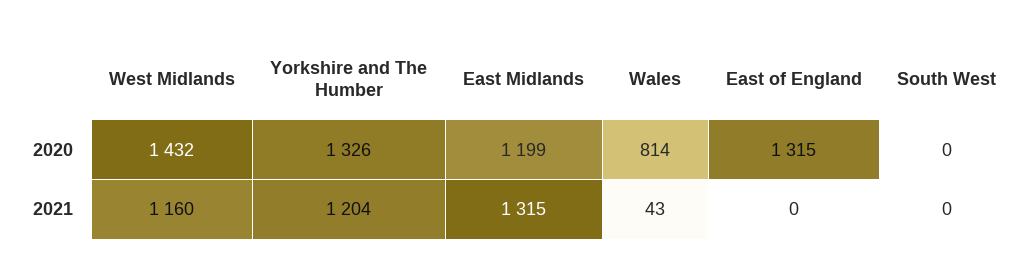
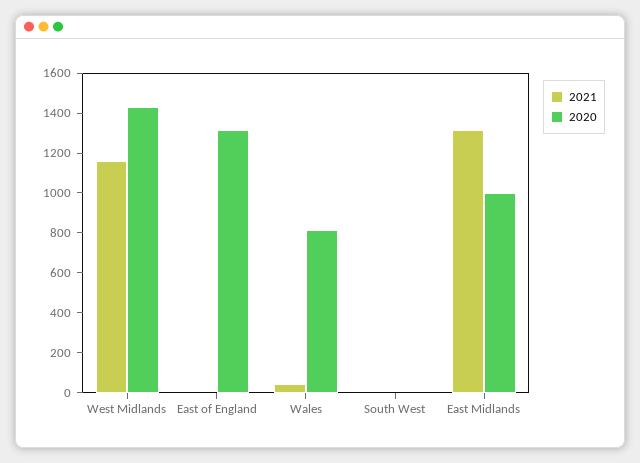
2020, Yorkshire and The Humber: 1326 -> none
2020, East Midlands: 1199 -> 1000
2021, Yorkshire and The Humber: 1204 -> none

